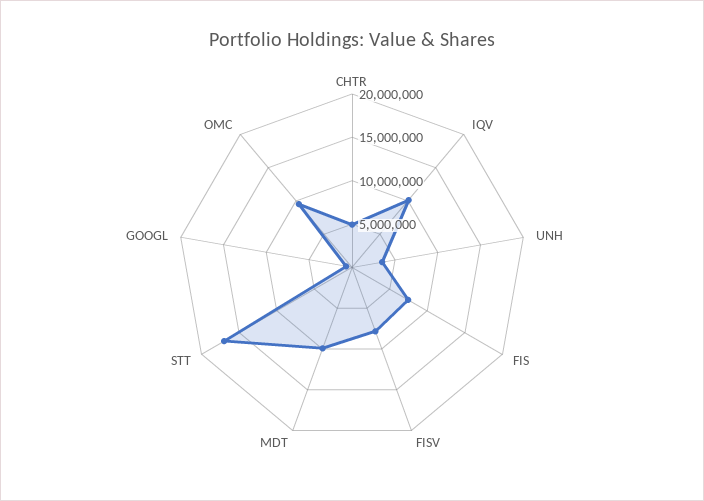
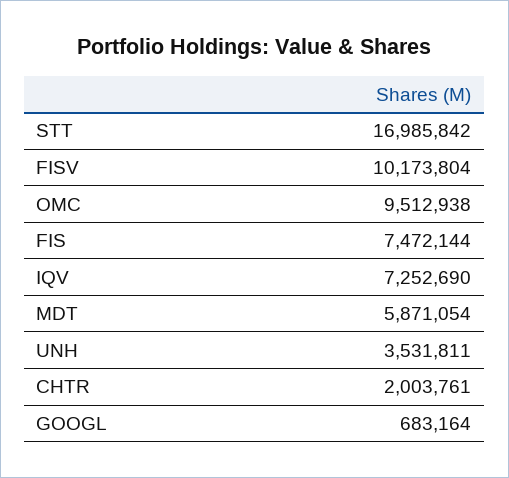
CHTR: 5000000 -> 2003761
IQV: 10000000 -> 7252690
FISV: 8000000 -> 10173804
MDT: 10000000 -> 5871054

